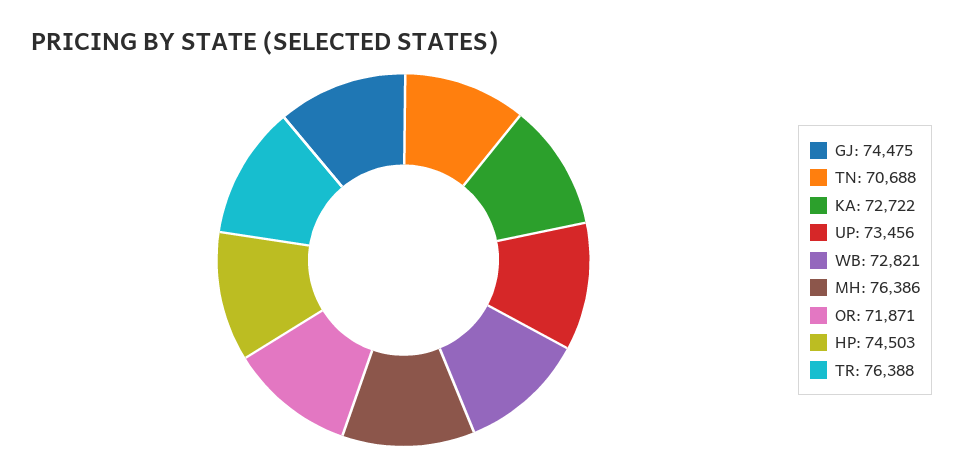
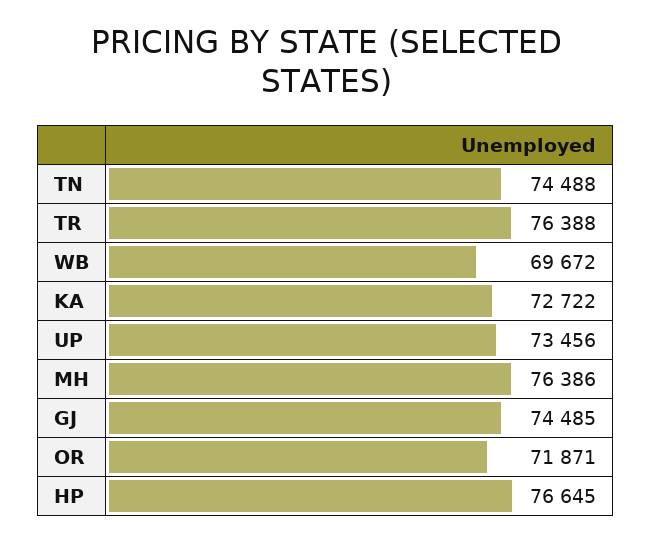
GJ: 74475 -> 74485
TN: 70688 -> 74488
WB: 72821 -> 69672
HP: 74503 -> 76645

